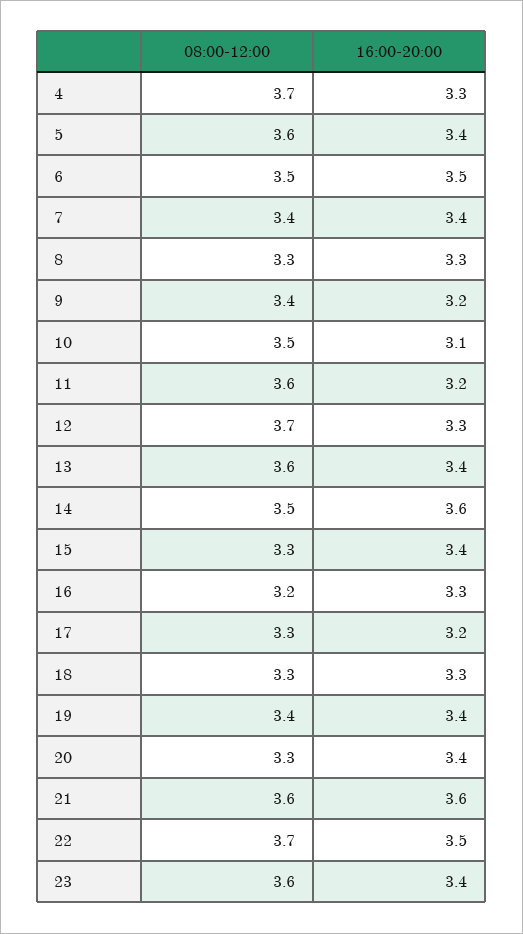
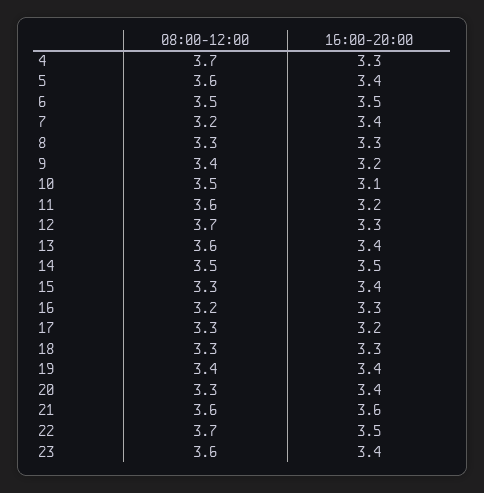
08:00-12:00, 7: 3.4 -> 3.2
16:00-20:00, 14: 3.6 -> 3.5

